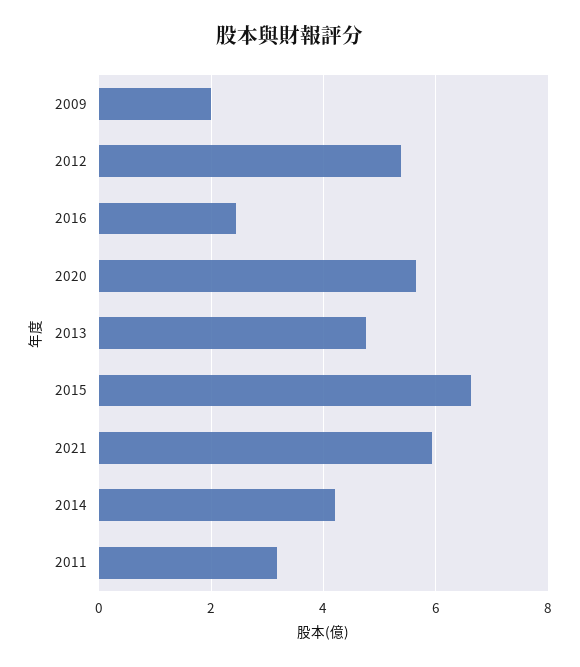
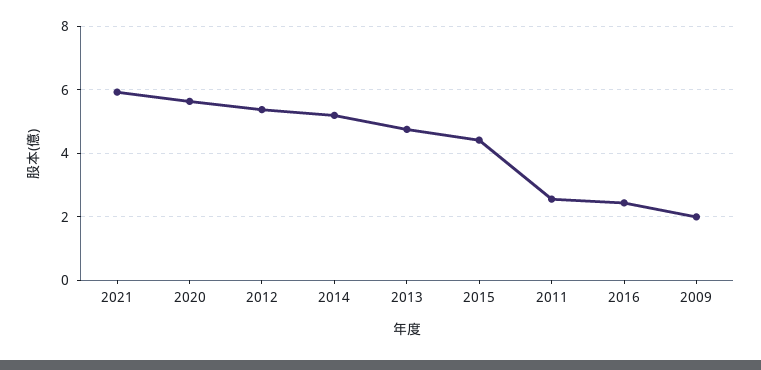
2015: 6.6 -> 4.4
2014: 4.2 -> 5.2
2011: 3.2 -> 2.6

